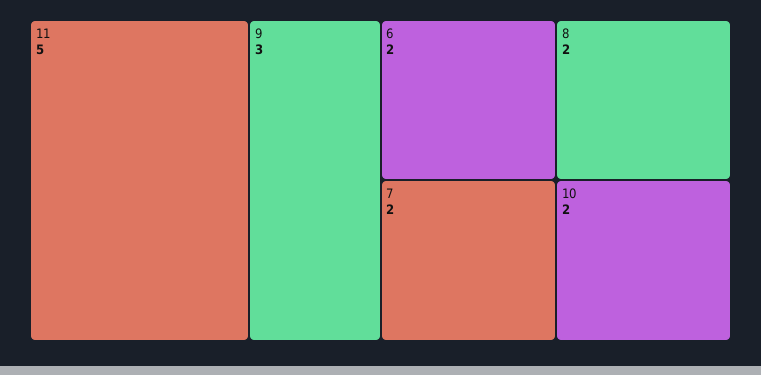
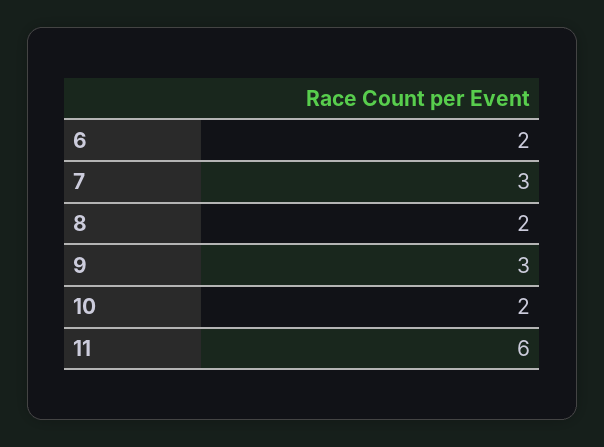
11: 5 -> 6
7: 2 -> 3

